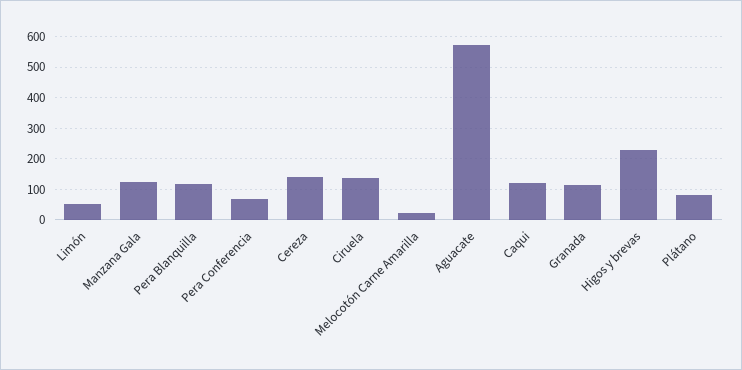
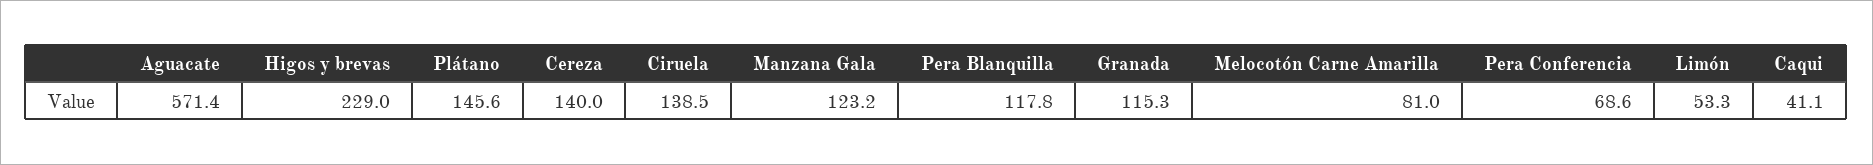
Melocotón Carne Amarilla: 20 -> 81
Caqui: 120 -> 41.1
Plátano: 80 -> 145.6

